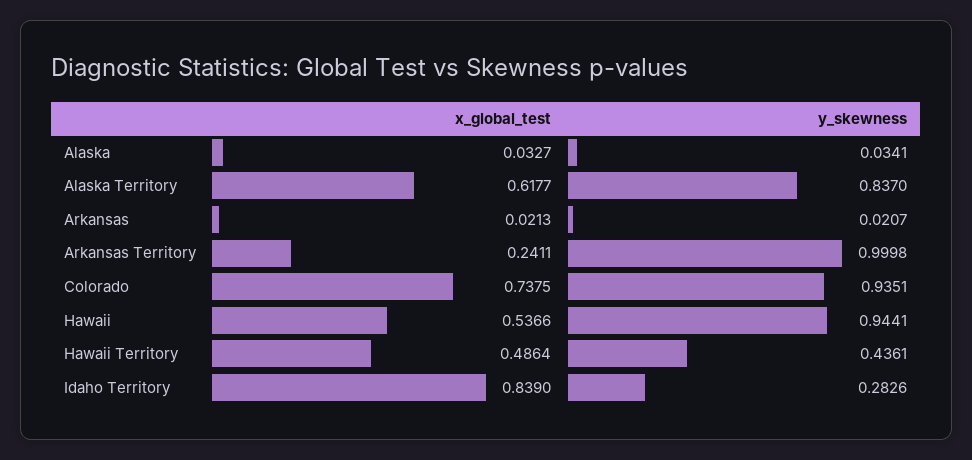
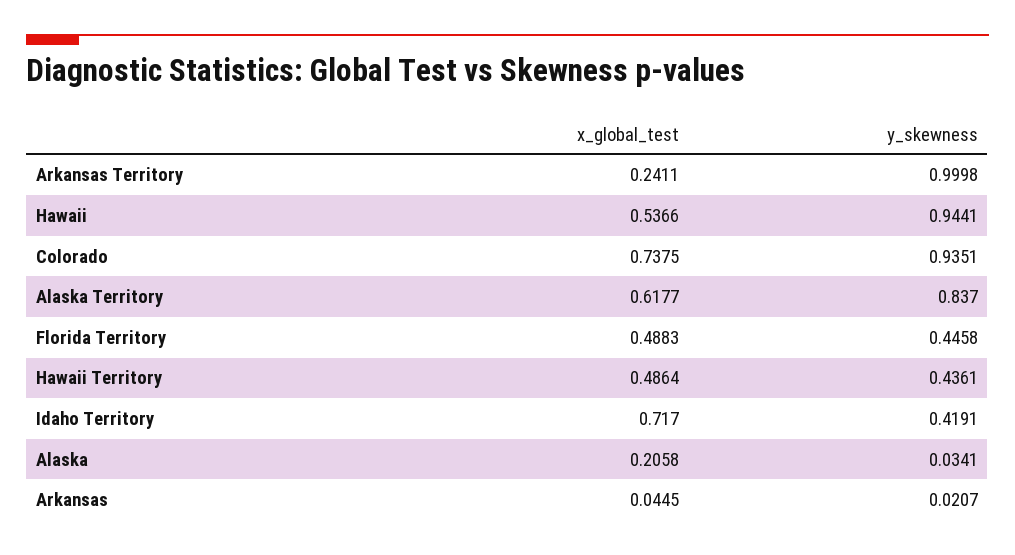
x_global_test, Alaska: 0.0327 -> 0.2058
x_global_test, Arkansas: 0.0213 -> 0.0445
x_global_test, Idaho Territory: 0.839 -> 0.717
y_skewness, Idaho Territory: 0.2826 -> 0.4191
x_global_test, Florida Territory: none -> 0.4883
y_skewness, Florida Territory: none -> 0.4458

